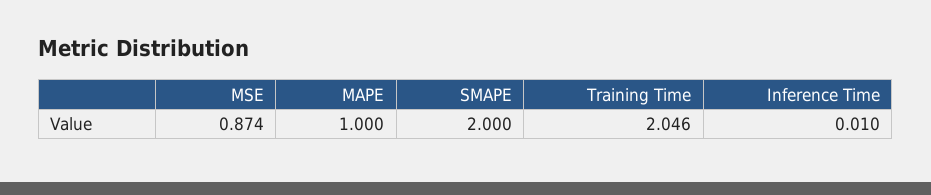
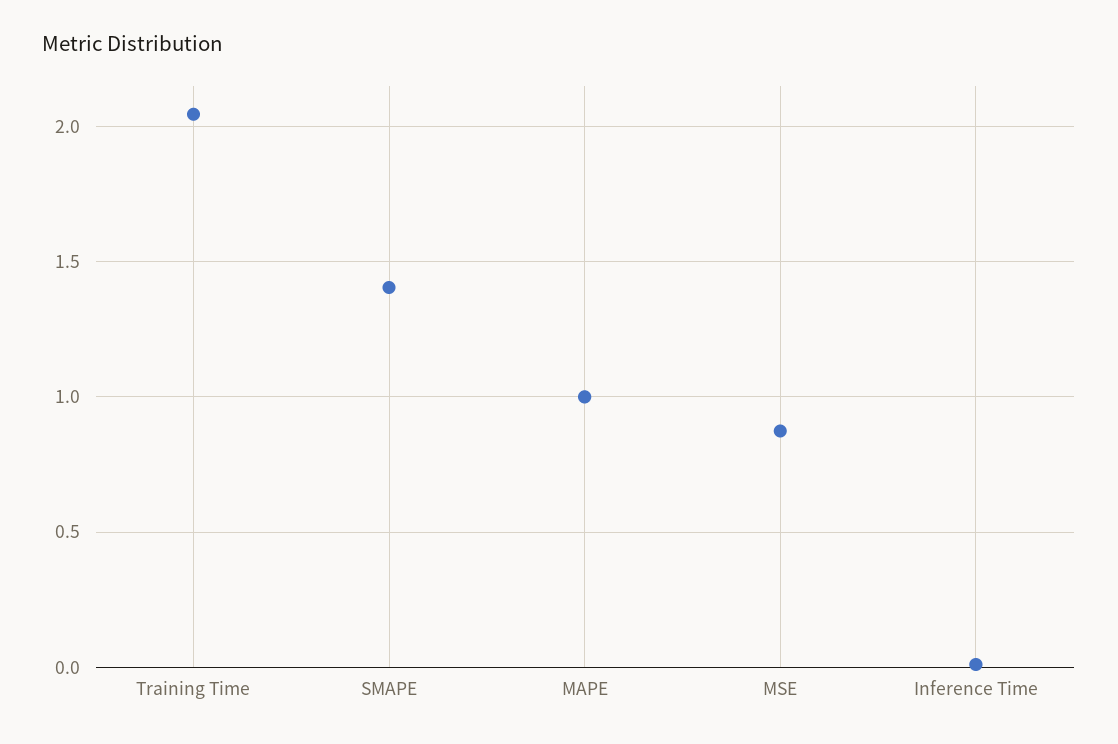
SMAPE: 2 -> 1.4

